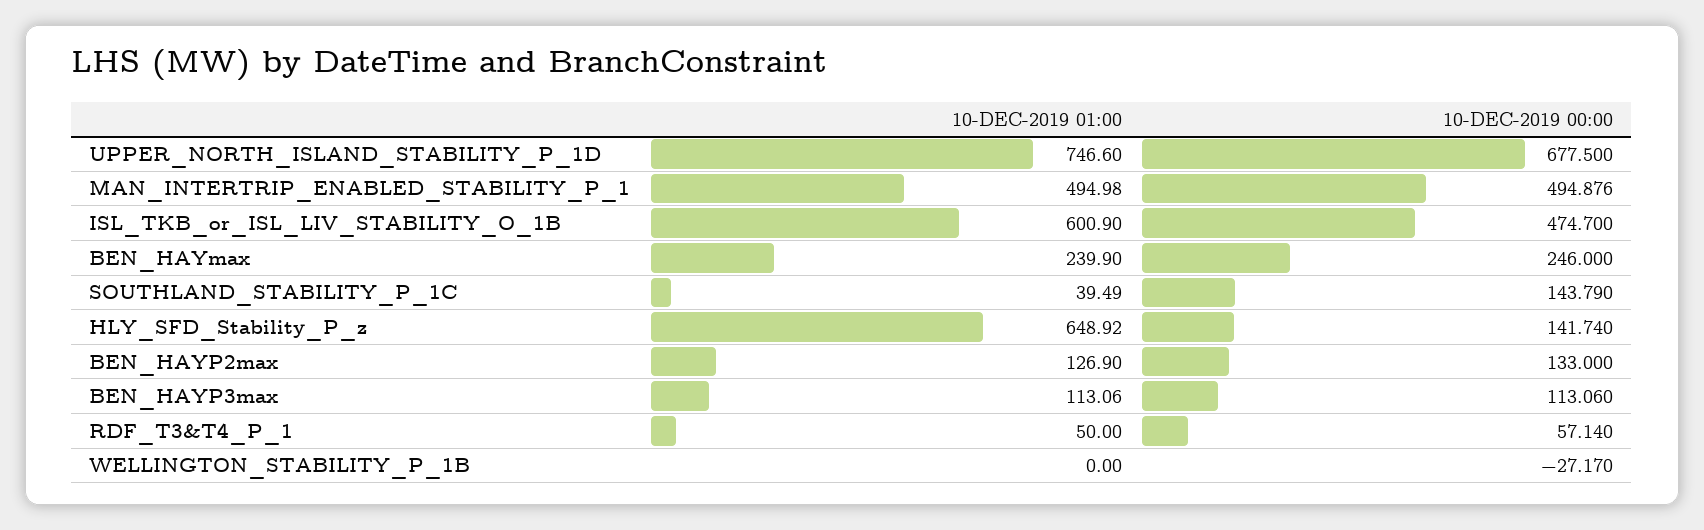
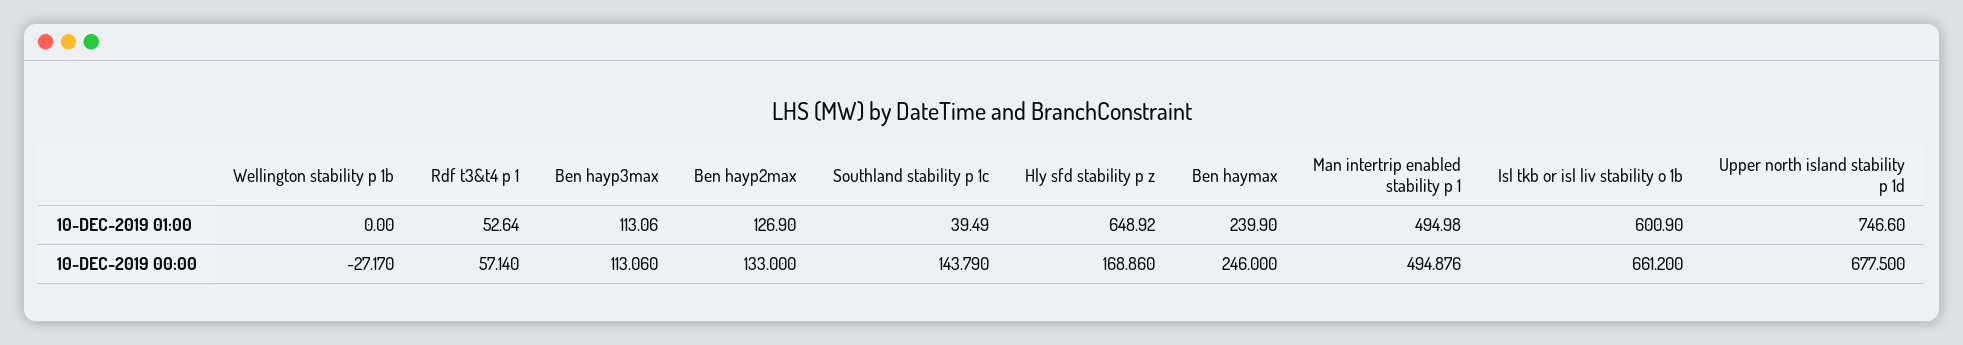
10-DEC-2019 00:00, ISL_TKB_or_ISL_LIV_STABILITY_O_1B: 474.7 -> 661.2
10-DEC-2019 00:00, HLY_SFD_Stability_P_z: 141.74 -> 168.86
10-DEC-2019 01:00, RDF_T3&T4_P_1: 50 -> 52.64

